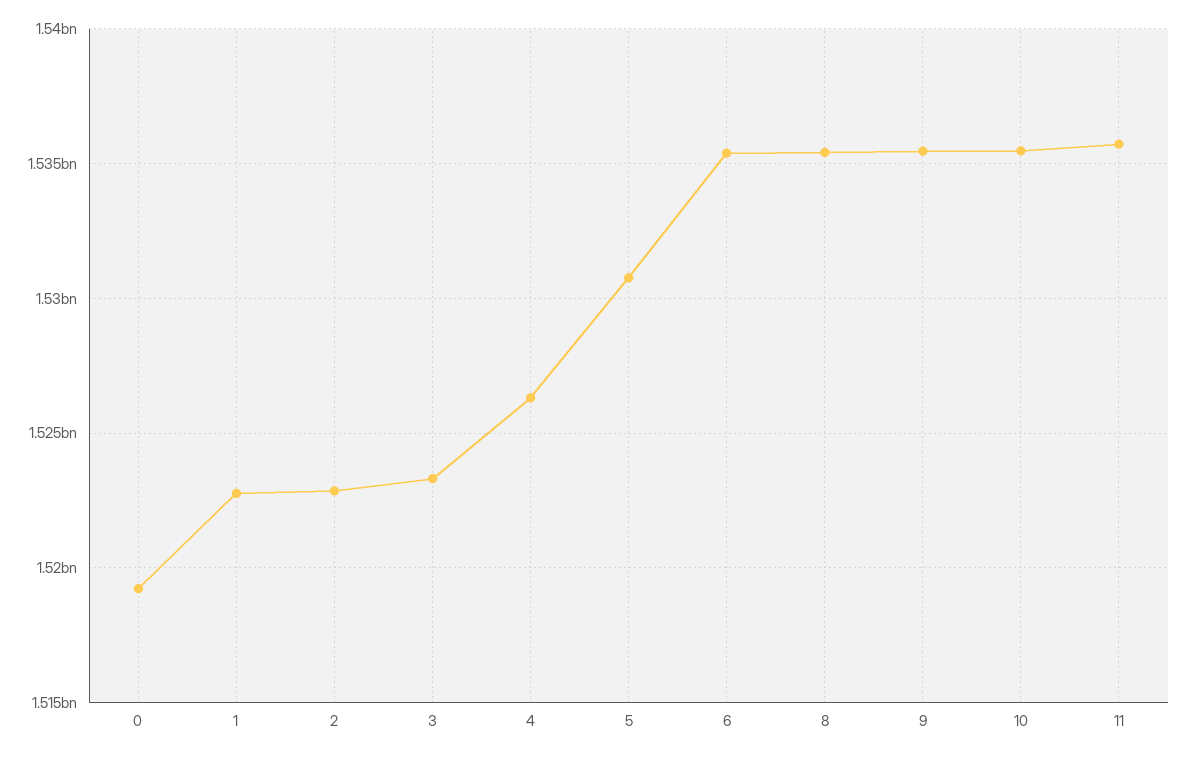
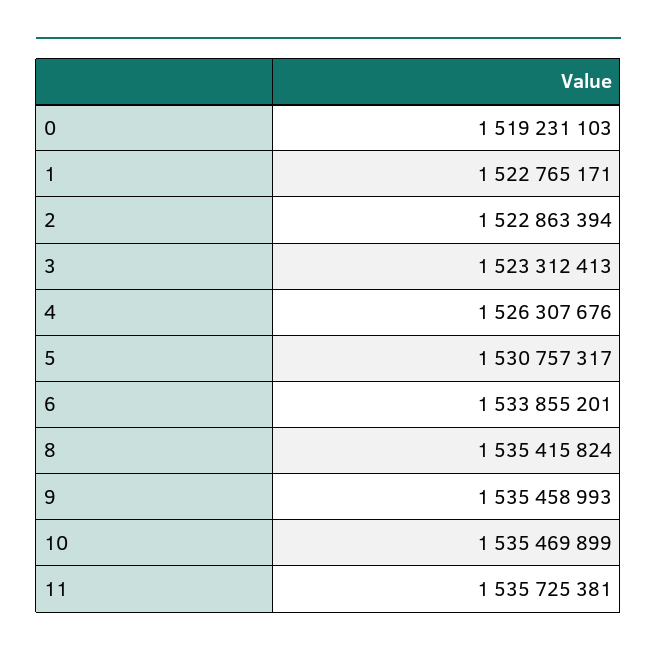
6: 1535500000 -> 1533855201

